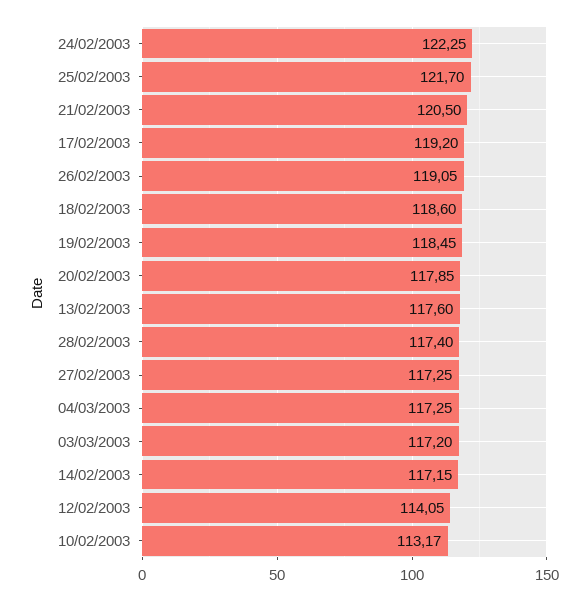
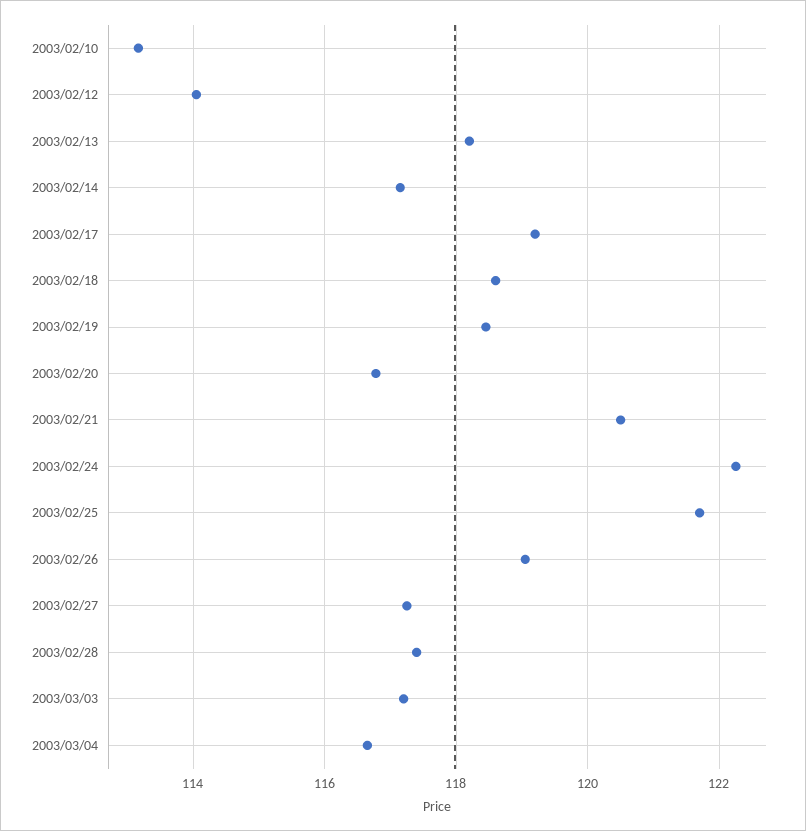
20/02/2003: 117.85 -> 116.8
13/02/2003: 117.6 -> 118.2
04/03/2003: 117.25 -> 116.6

